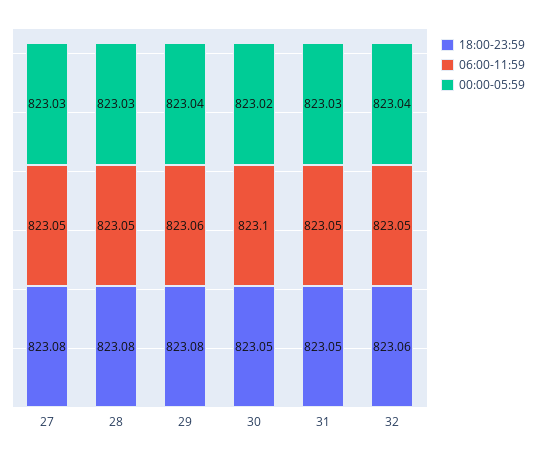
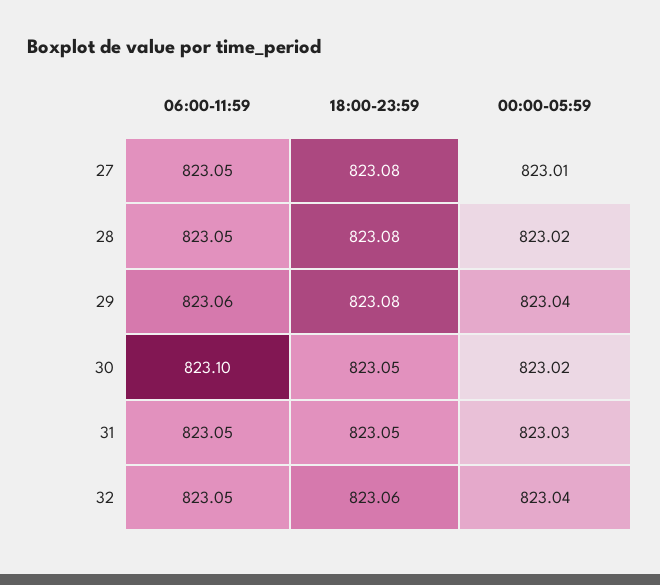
00:00-05:59, 27: 823.03 -> 823.01
00:00-05:59, 28: 823.03 -> 823.02

